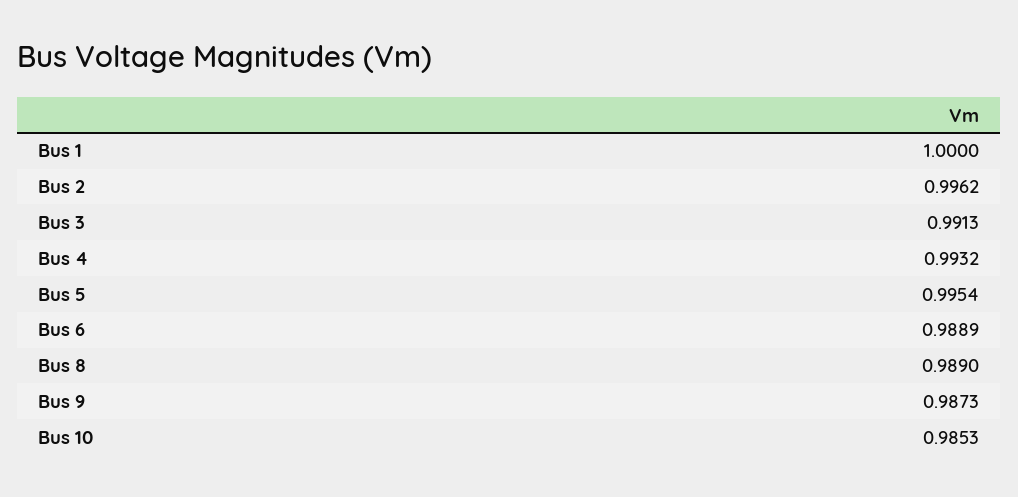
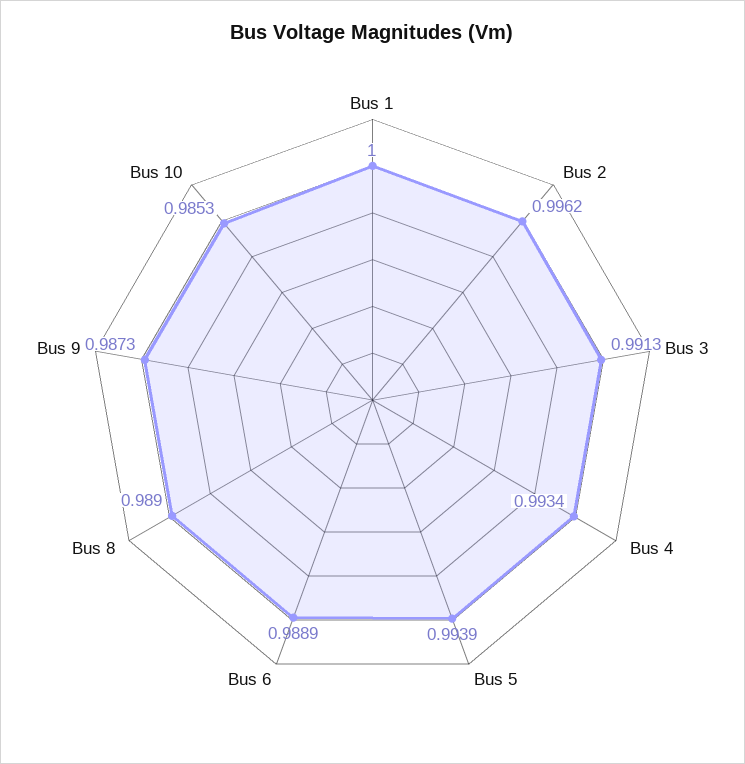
Bus 4: 0.9932 -> 0.9934
Bus 5: 0.9954 -> 0.9939

